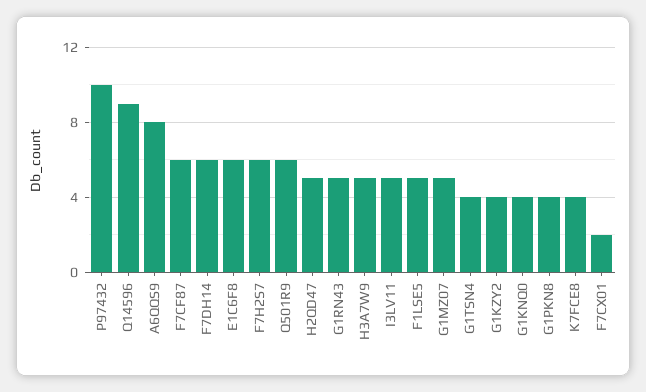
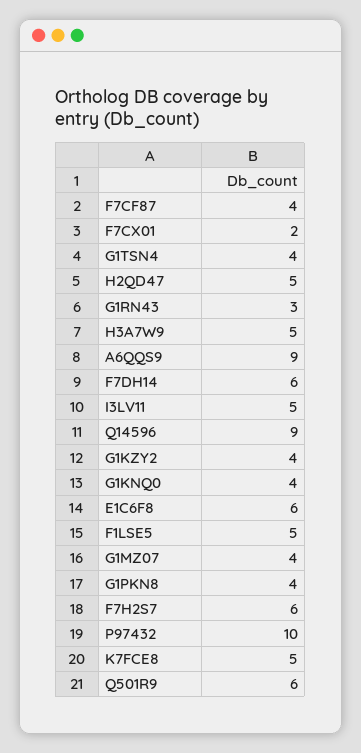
A6QQS9: 8 -> 9
F7CF87: 6 -> 4
G1RN43: 5 -> 3
G1MZ07: 5 -> 4
K7FCE8: 4 -> 5

